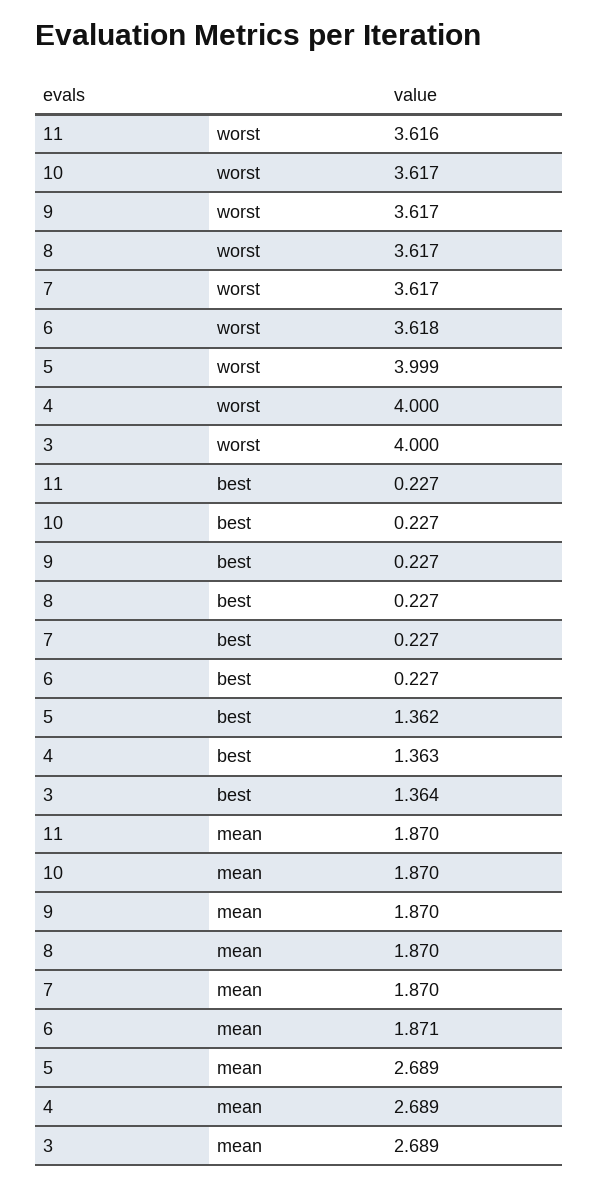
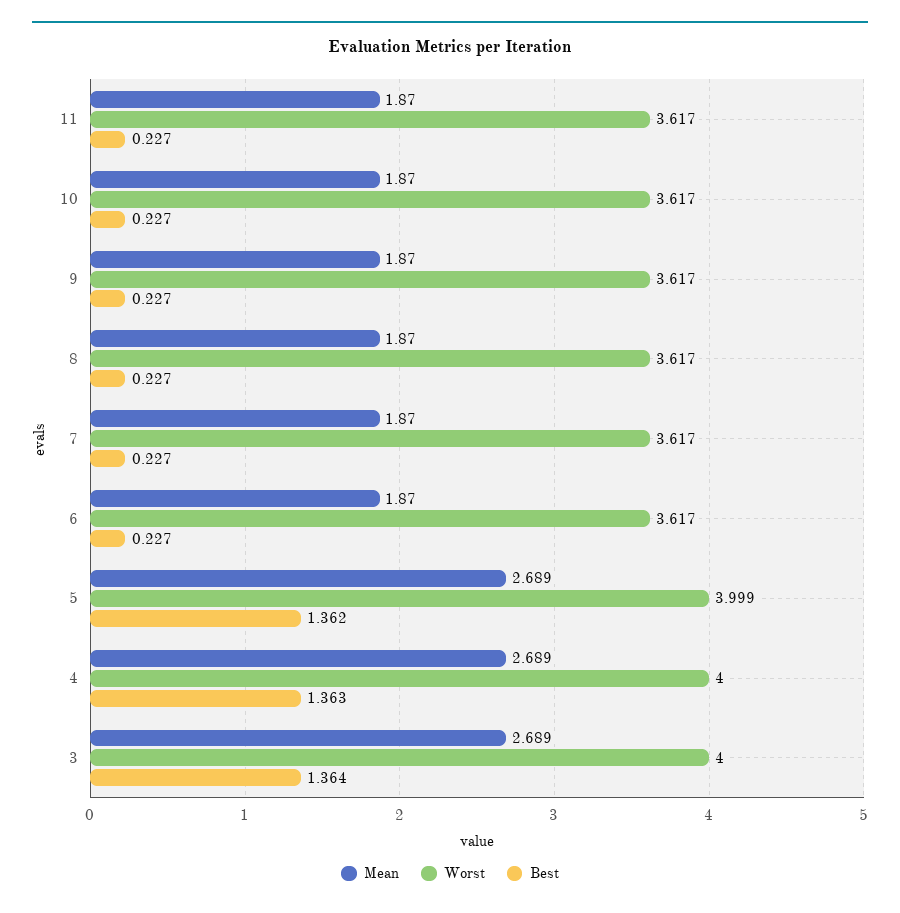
worst, 11: 3.616 -> 3.617
worst, 6: 3.618 -> 3.617
mean, 6: 1.871 -> 1.87

